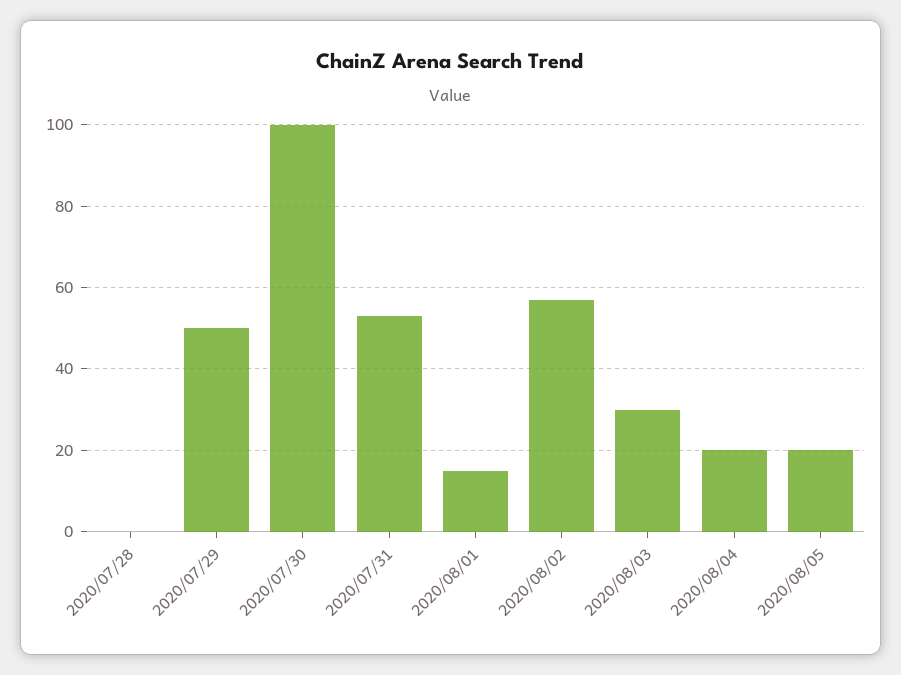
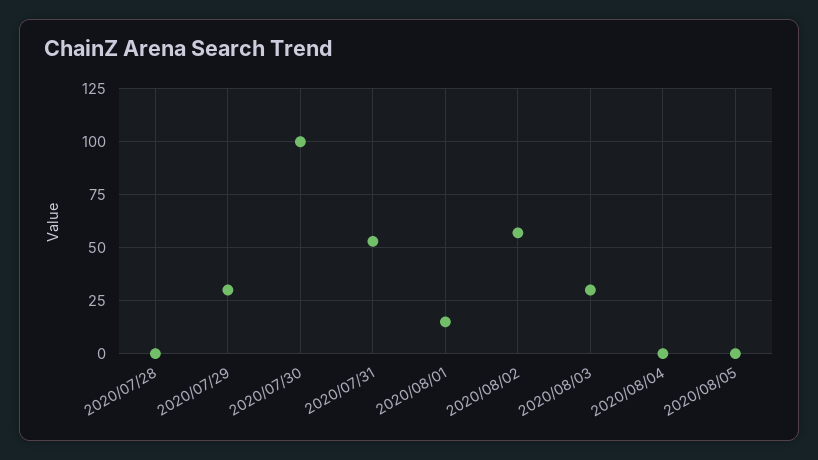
2020/07/29: 50 -> 30
2020/08/04: 20 -> 0
2020/08/05: 20 -> 0

